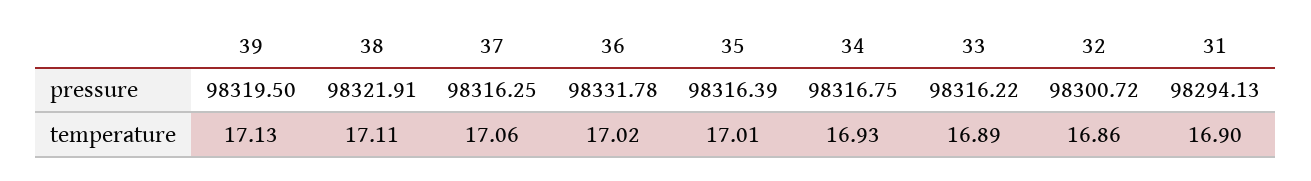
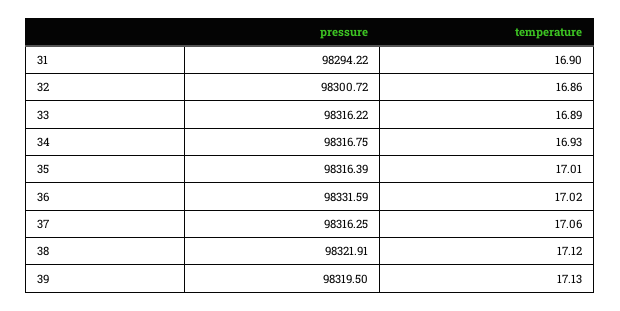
36, pressure: 98331.78 -> 98331.59
31, pressure: 98294.13 -> 98294.22
38, temperature: 17.11 -> 17.12

